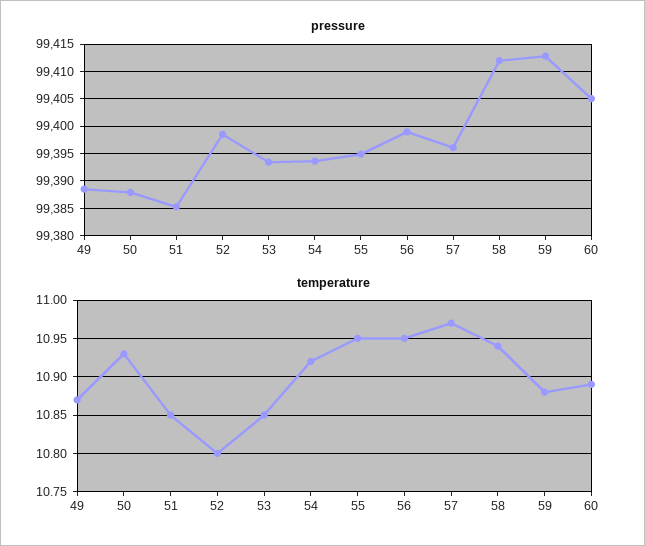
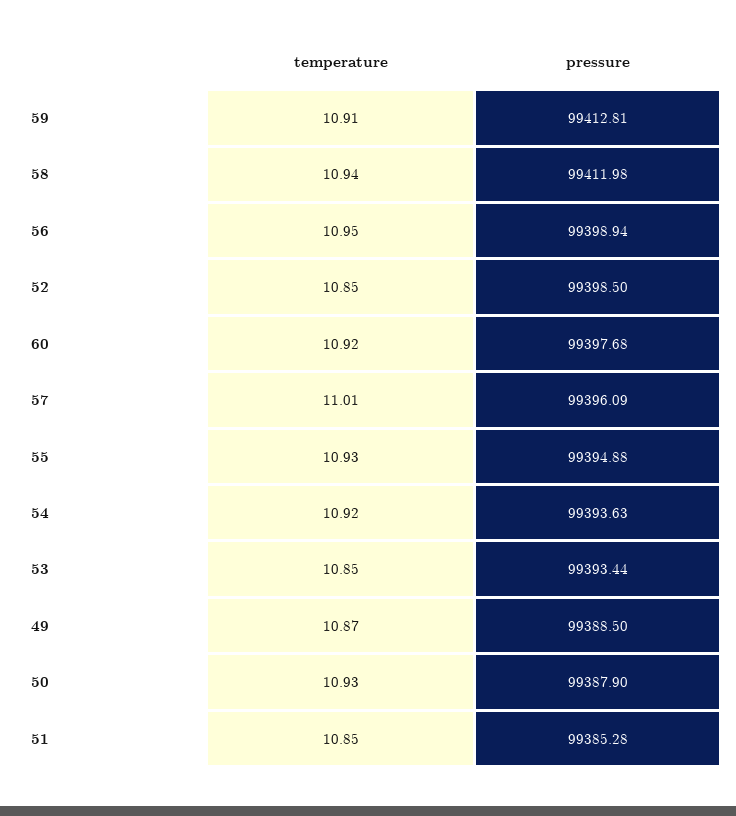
pressure, 60: 99405 -> 99397.68
temperature, 52: 10.8 -> 10.85
temperature, 55: 10.95 -> 10.93
temperature, 57: 10.97 -> 11.01
temperature, 59: 10.88 -> 10.91
temperature, 60: 10.89 -> 10.92

